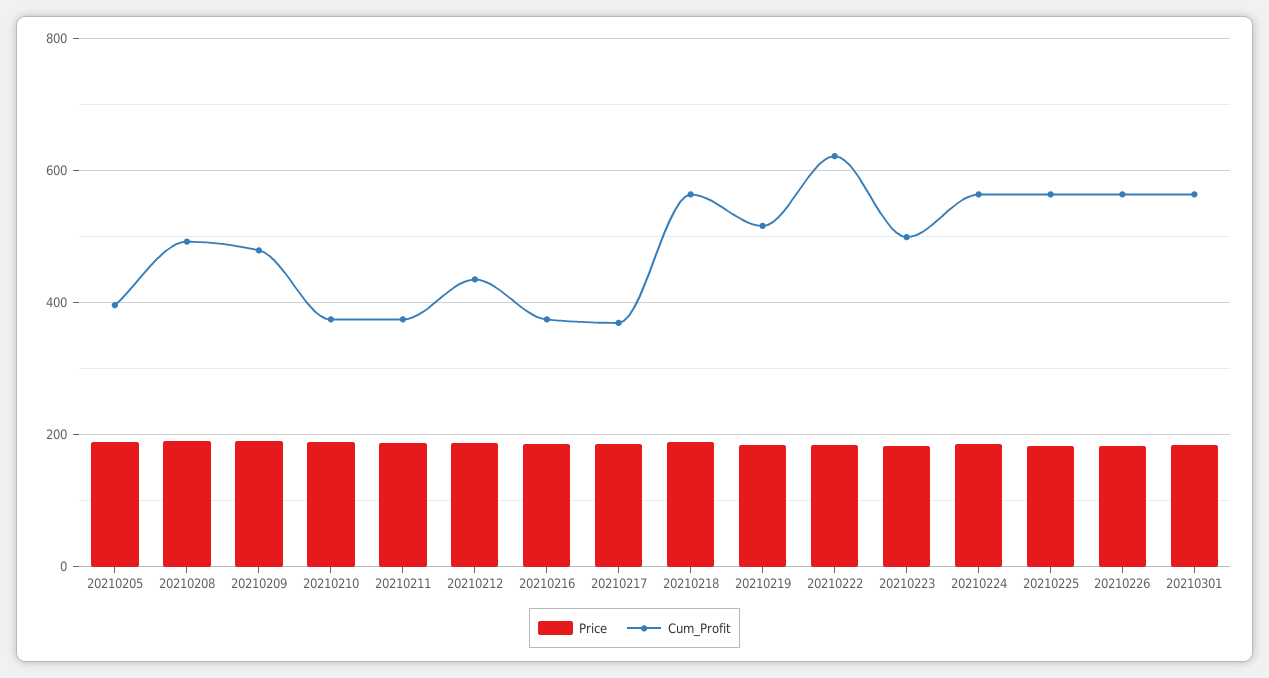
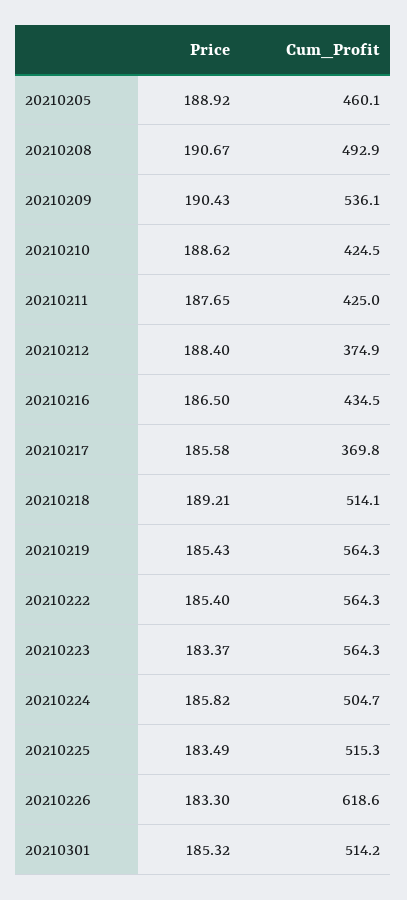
Cum_Profit, 20210205: 400 -> 460.1
Cum_Profit, 20210209: 480 -> 536.1
Cum_Profit, 20210210: 380 -> 424.5
Cum_Profit, 20210211: 380 -> 425
Cum_Profit, 20210212: 440 -> 374.9
Cum_Profit, 20210216: 380 -> 434.5
Cum_Profit, 20210218: 560 -> 514.1
Cum_Profit, 20210219: 520 -> 564.3
Cum_Profit, 20210222: 620 -> 564.3
Cum_Profit, 20210223: 500 -> 564.3
Cum_Profit, 20210224: 560 -> 504.7
Cum_Profit, 20210225: 560 -> 515.3
Cum_Profit, 20210226: 560 -> 618.6
Cum_Profit, 20210301: 560 -> 514.2

